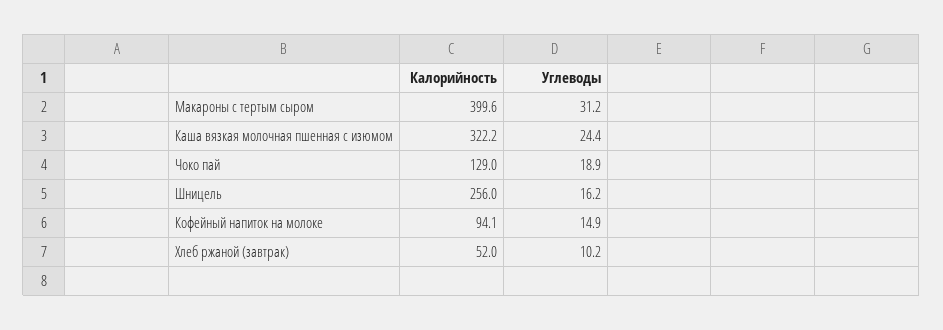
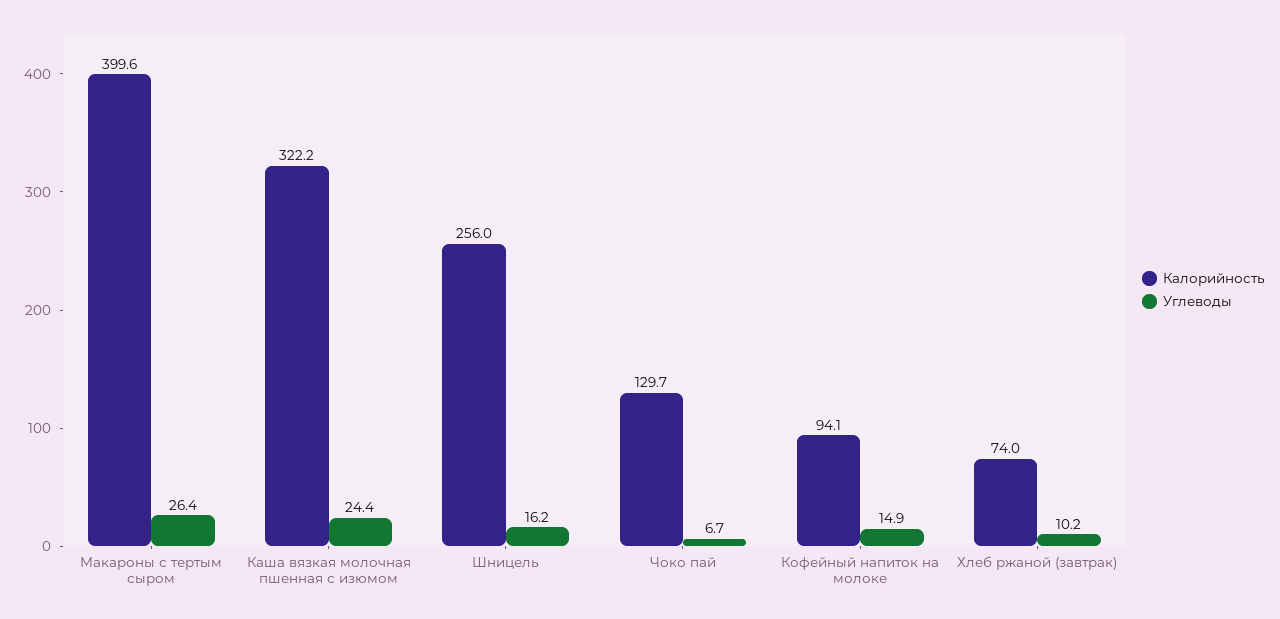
Углеводы, Макароны с тертым сыром: 31.2 -> 26.4
Калорийность, Чоко пай: 129 -> 129.7
Углеводы, Чоко пай: 18.9 -> 6.7
Калорийность, Хлеб ржаной (завтрак): 52 -> 74

